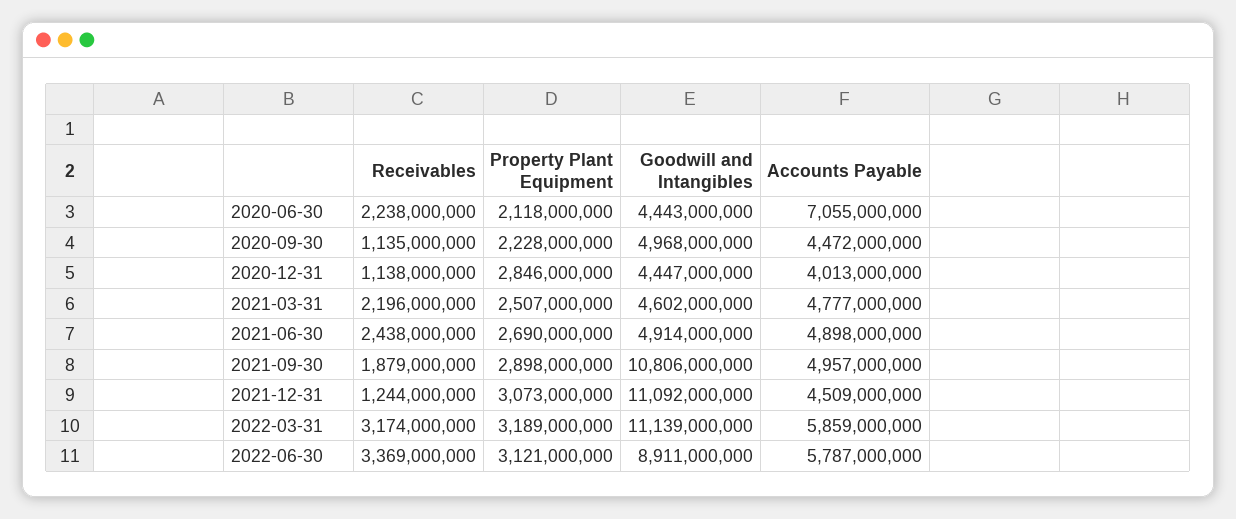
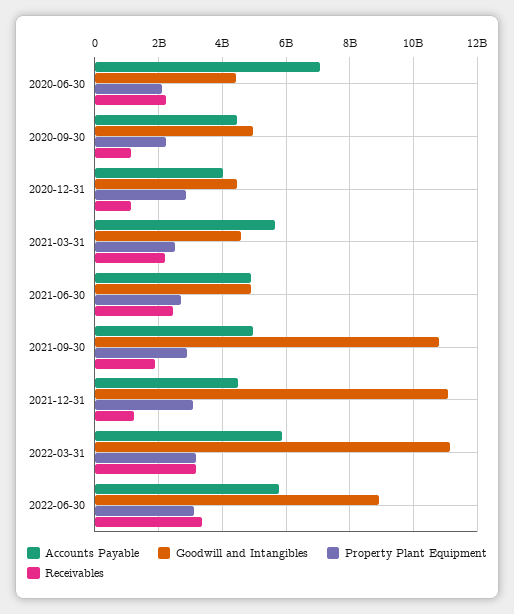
Accounts Payable, 2021-03-31: 4777000000 -> 5600000000

